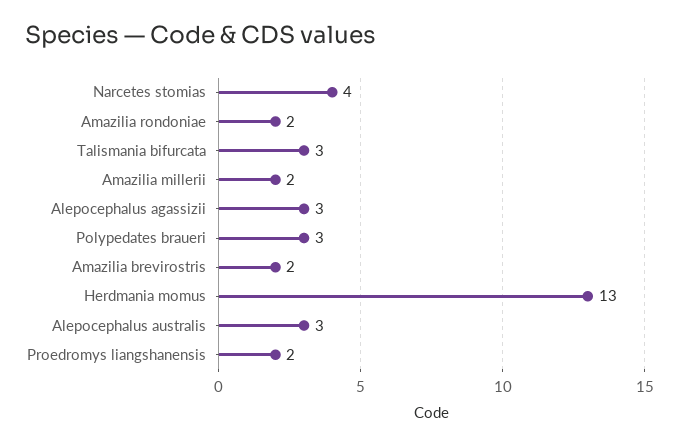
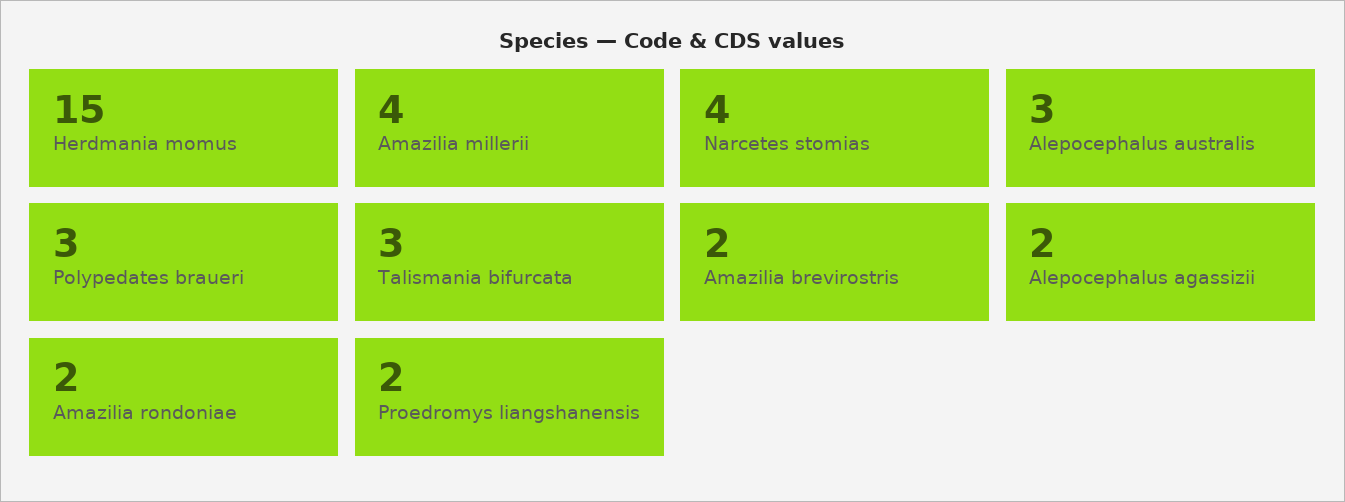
Amazilia millerii: 2 -> 4
Alepocephalus agassizii: 3 -> 2
Herdmania momus: 13 -> 15

